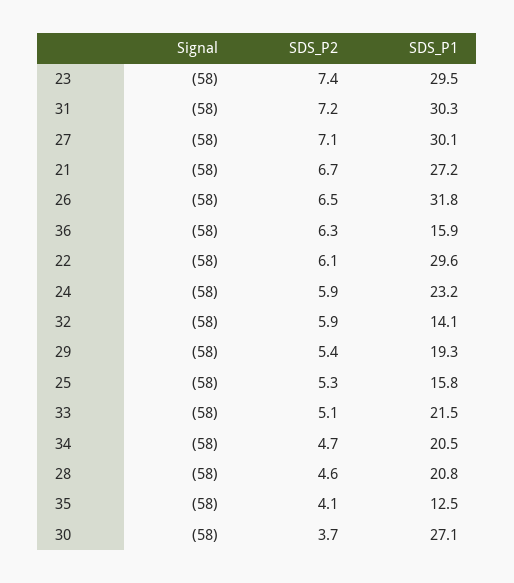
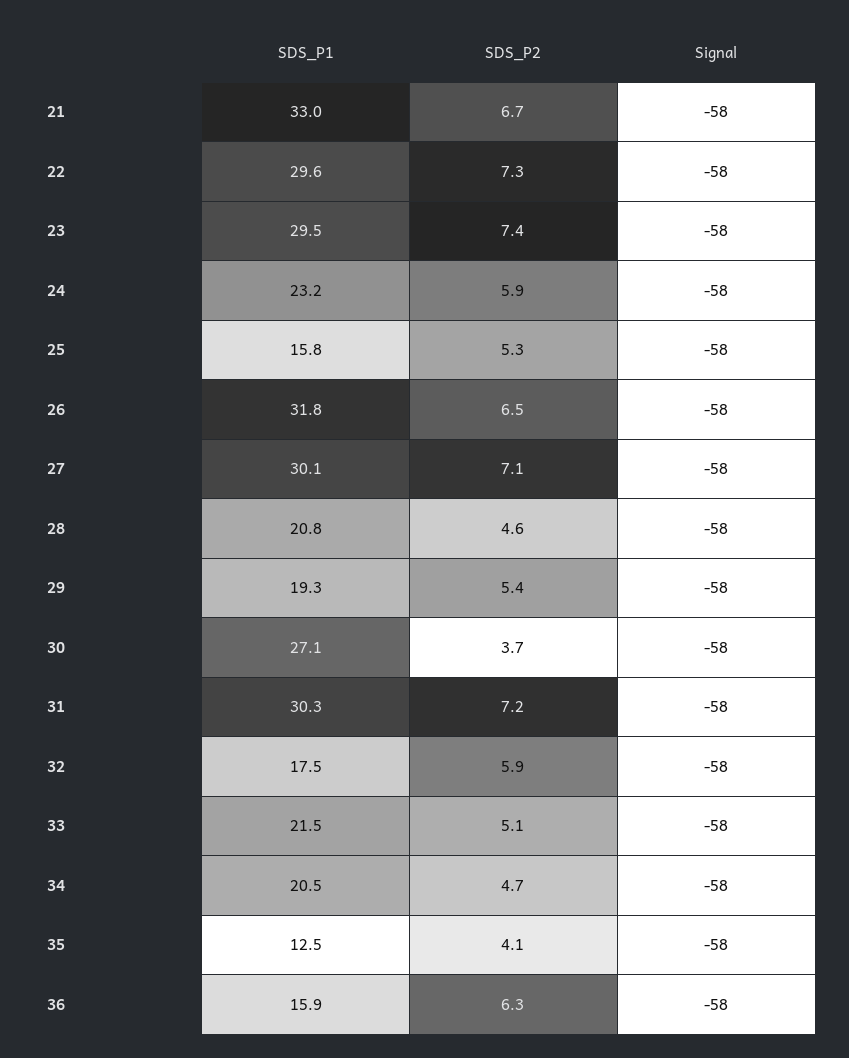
SDS_P1, 21: 27.2 -> 33
SDS_P2, 22: 6.1 -> 7.3
SDS_P1, 32: 14.1 -> 17.5

